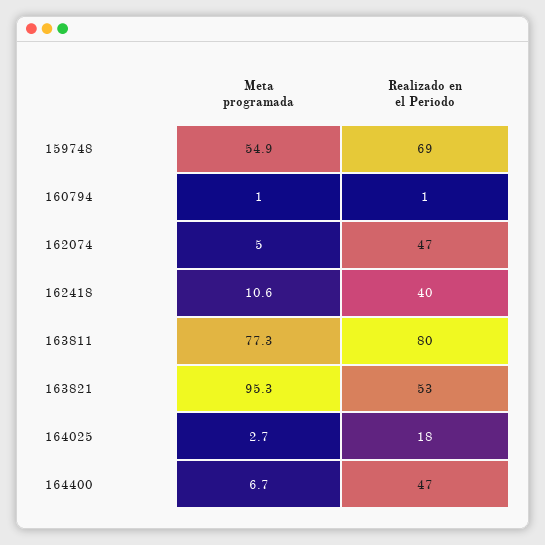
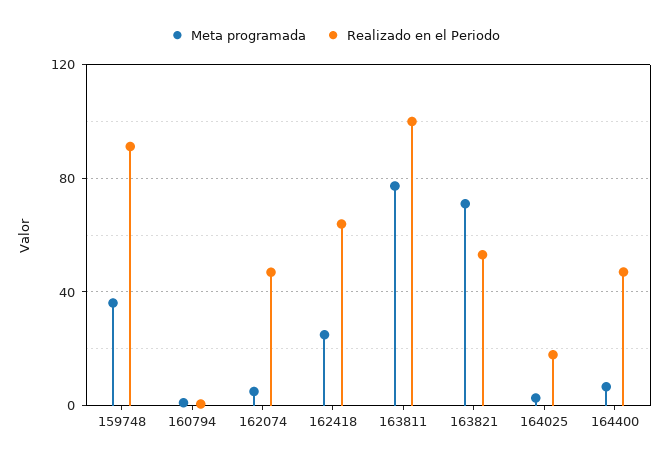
Meta programada, 159748: 54.9 -> 35
Realizado en el Periodo, 159748: 69 -> 90
Meta programada, 162418: 10.6 -> 25
Realizado en el Periodo, 162418: 40 -> 65
Realizado en el Periodo, 163811: 80 -> 100
Meta programada, 163821: 95.3 -> 70

